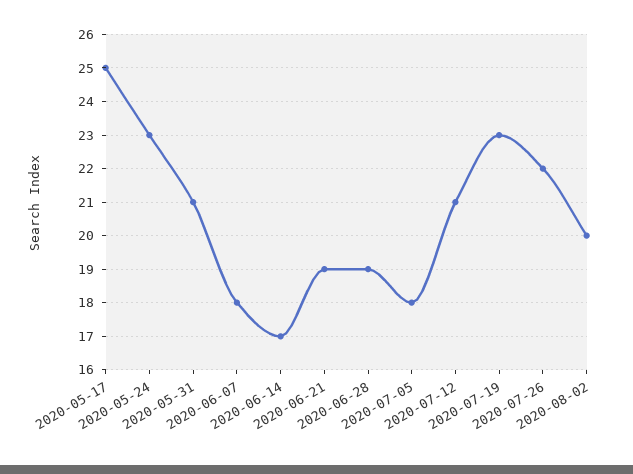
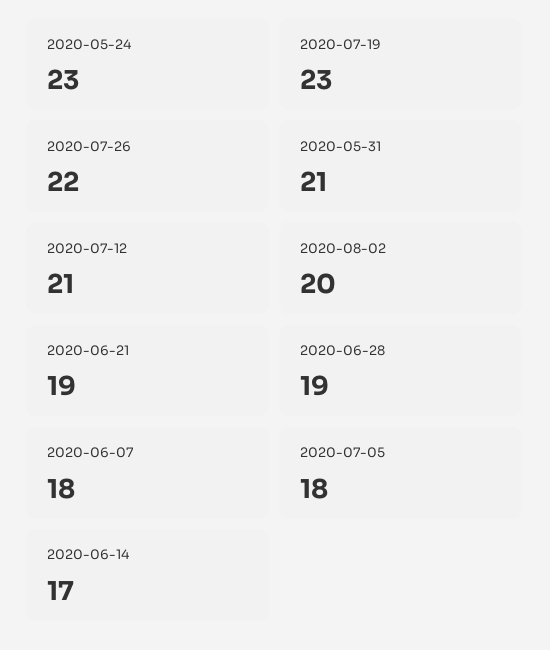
2020-05-17: 25 -> none

